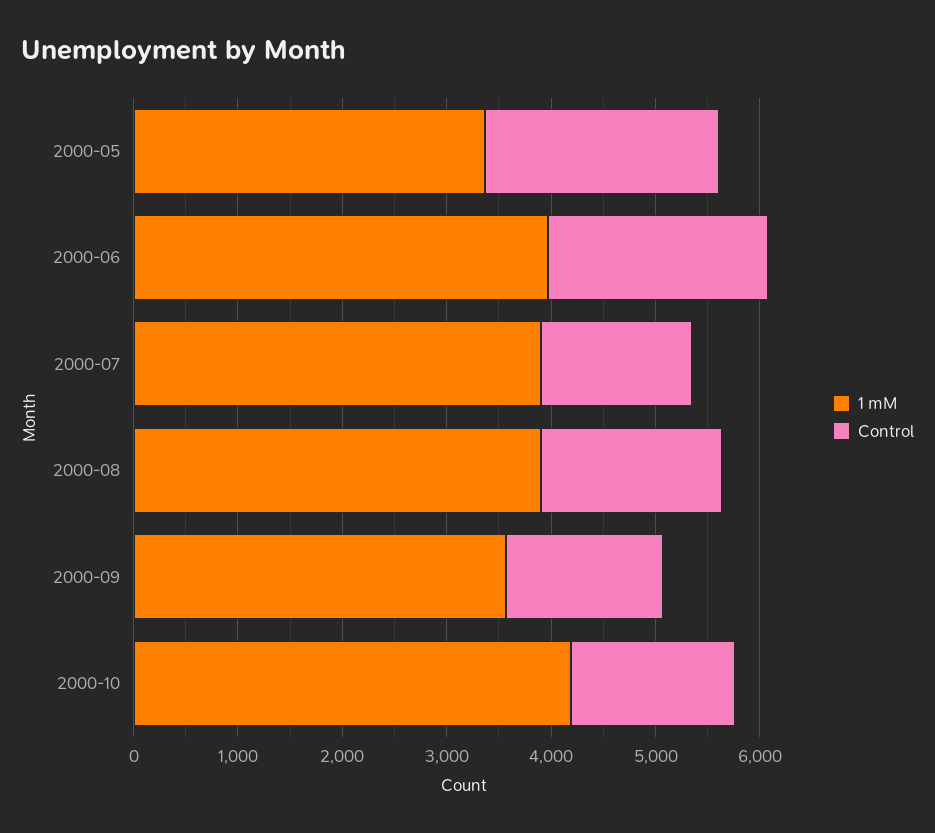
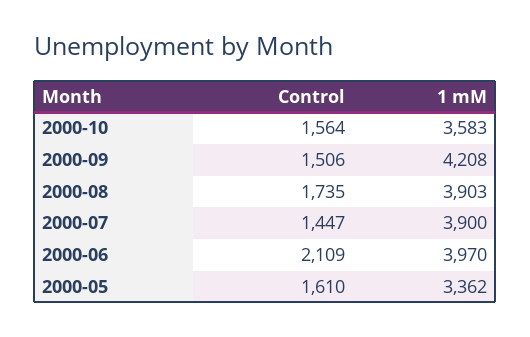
Control, 2000-05: 2200 -> 1610
1 mM, 2000-09: 3600 -> 4208
1 mM, 2000-10: 4200 -> 3583

